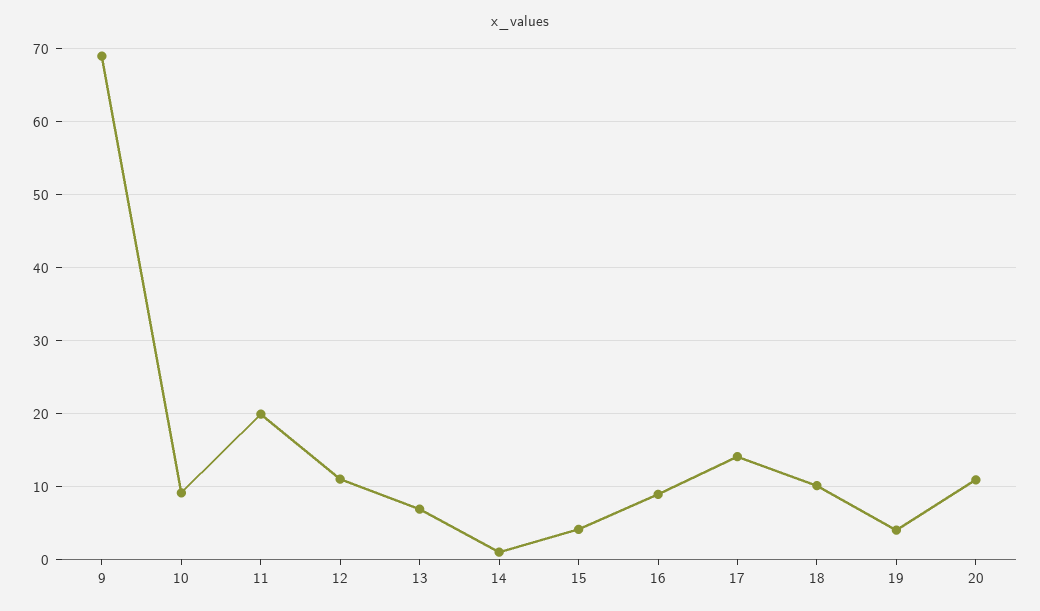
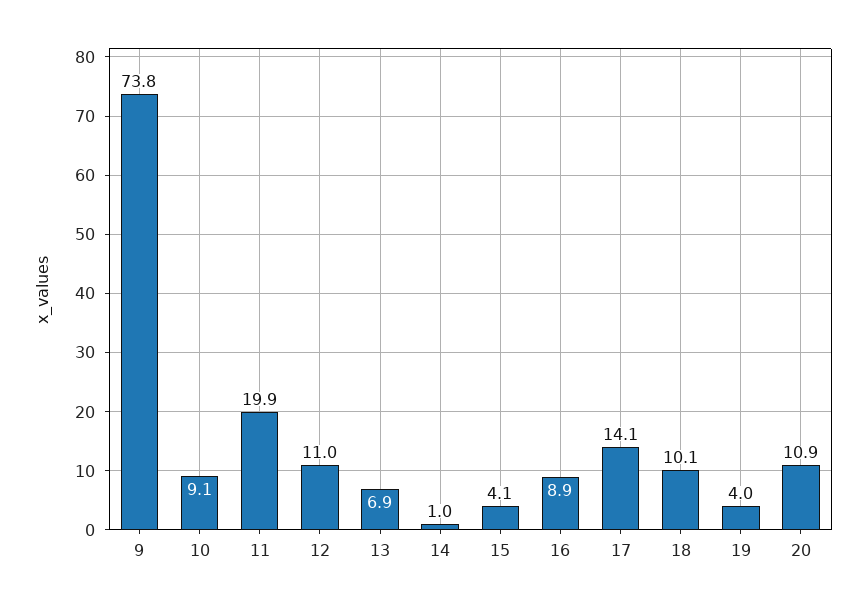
9: 69 -> 73.8

